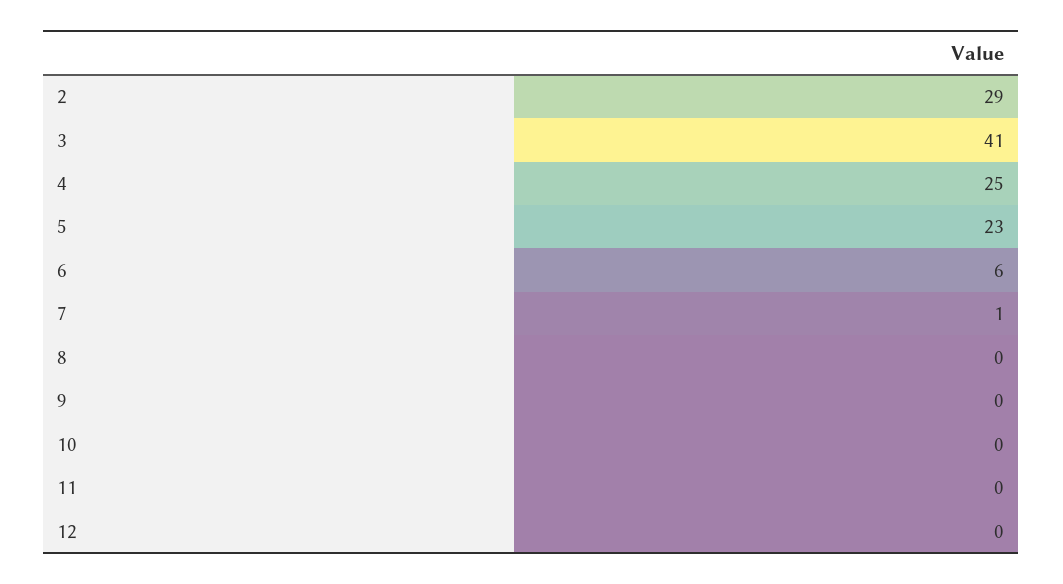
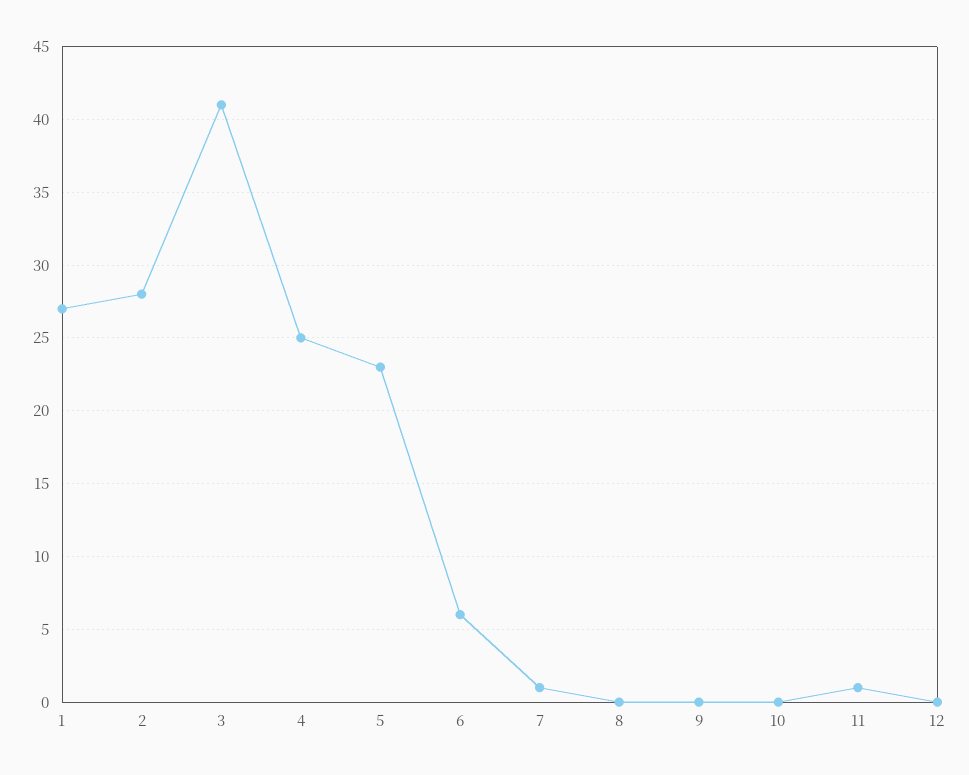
2: 29 -> 28
11: 0 -> 1
1: none -> 27

